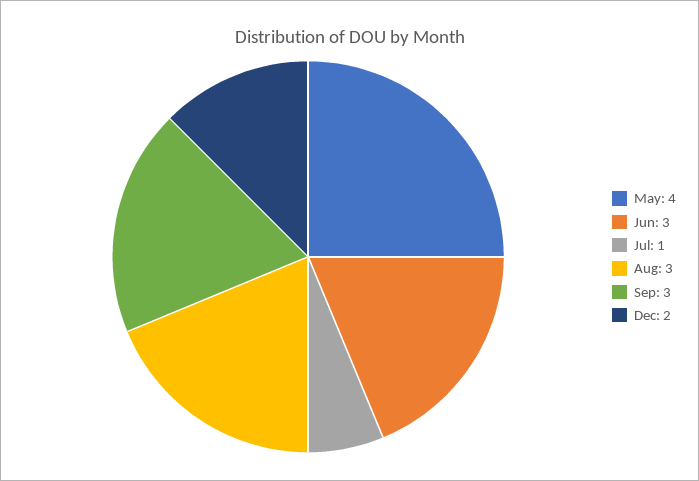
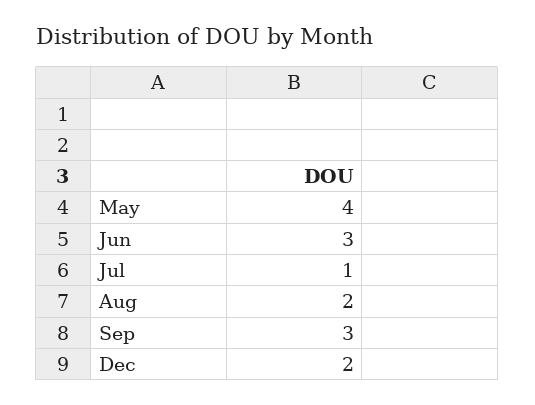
Aug: 3 -> 2

